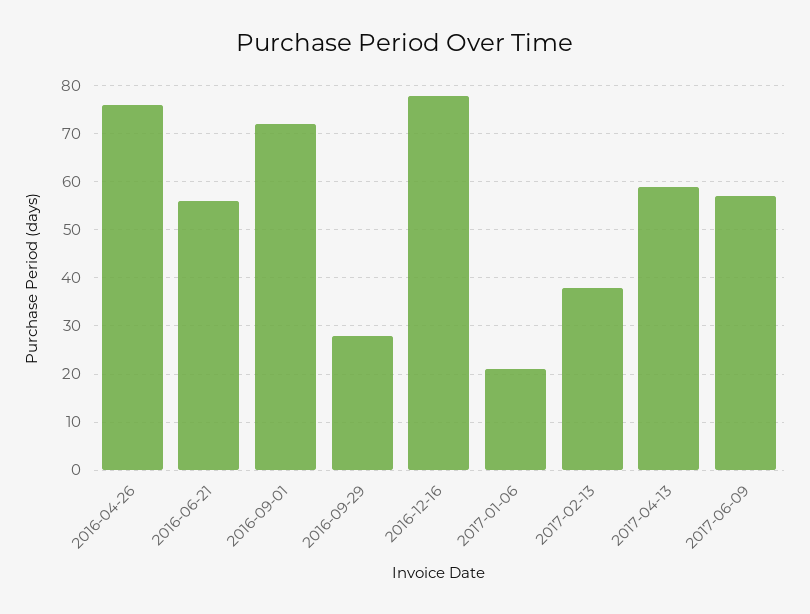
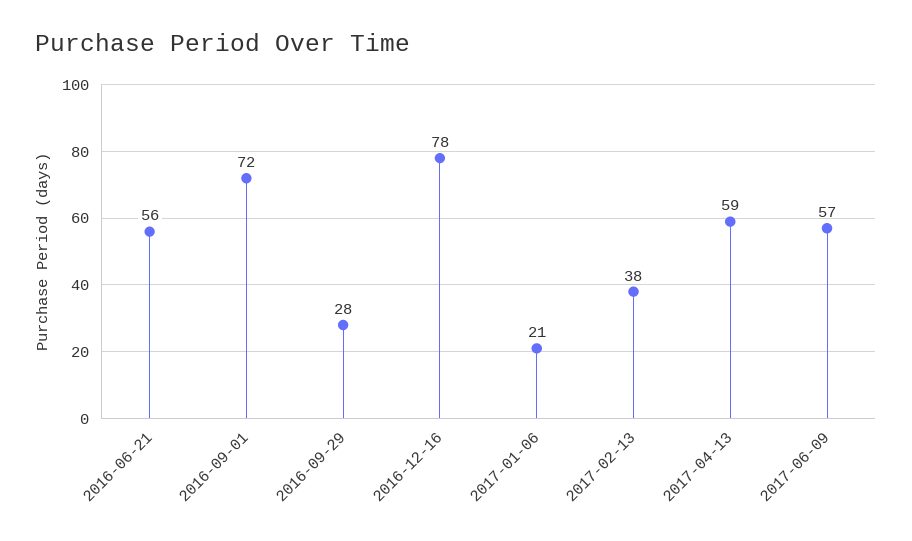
2016-04-26: 75 -> none

